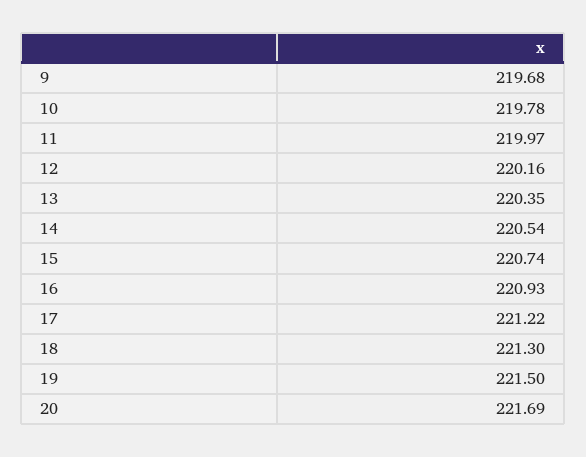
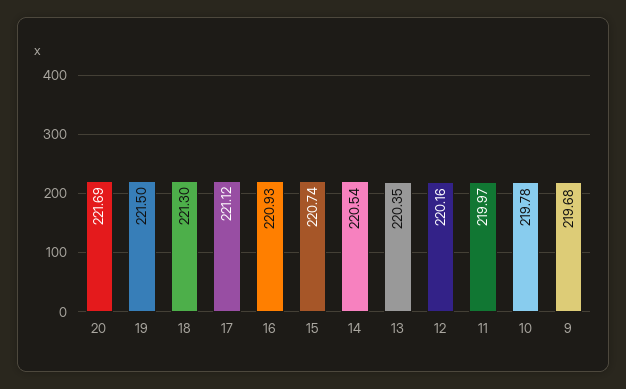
17: 221.22 -> 221.12

